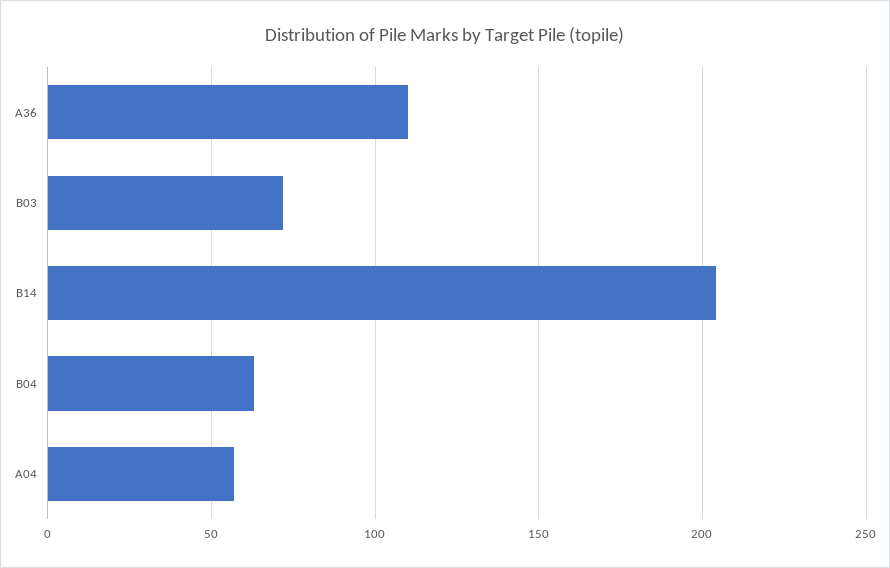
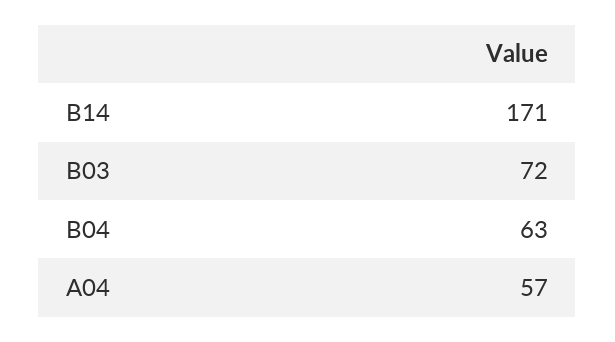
A36: 110 -> none
B14: 205 -> 171

